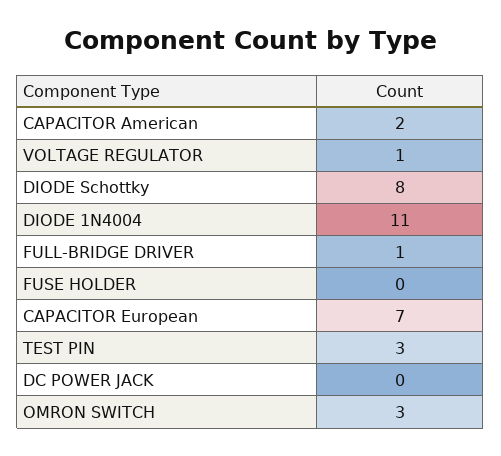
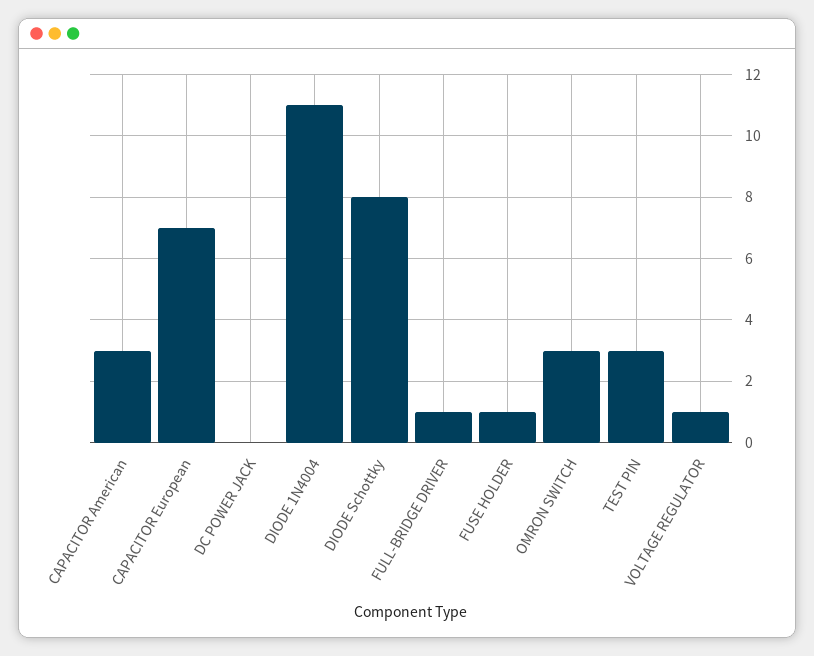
CAPACITOR American: 2 -> 3
FUSE HOLDER: 0 -> 1

